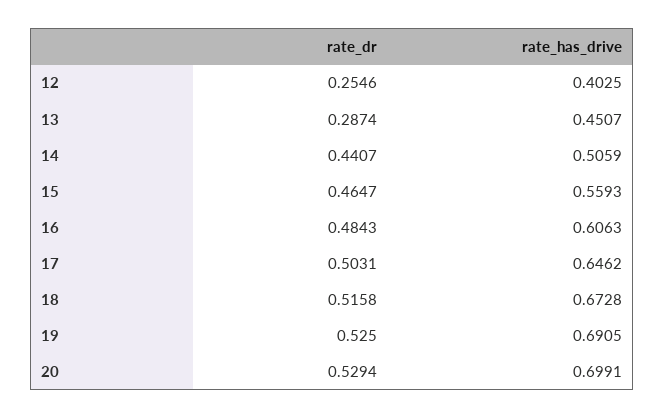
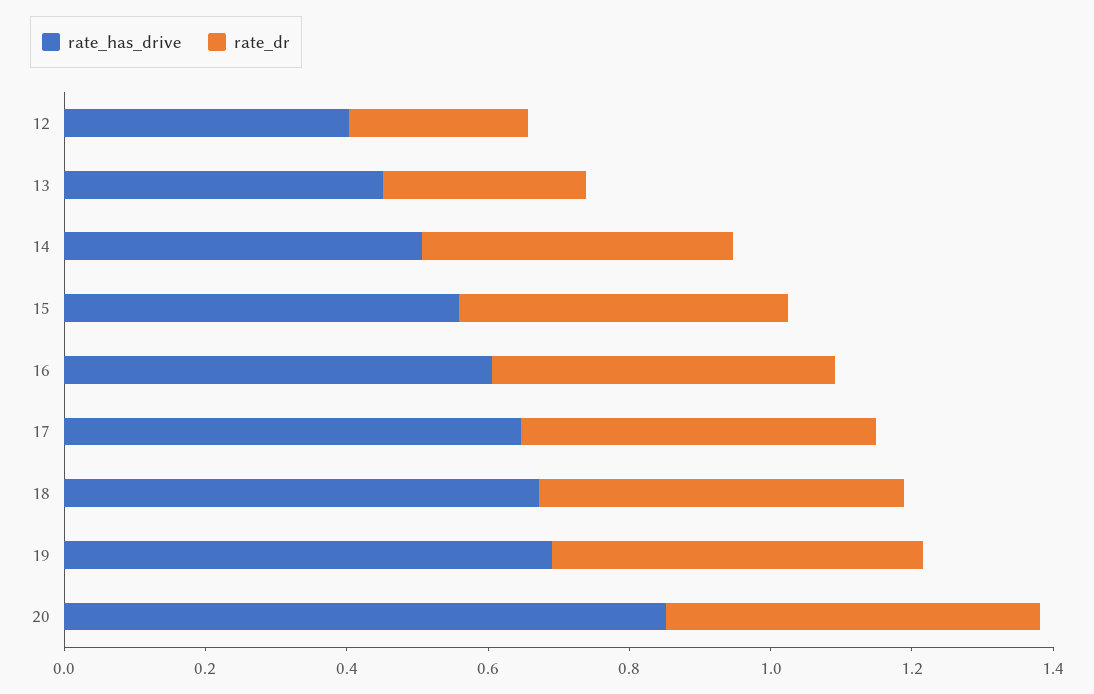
rate_has_drive, 20: 0.6991 -> 0.85

